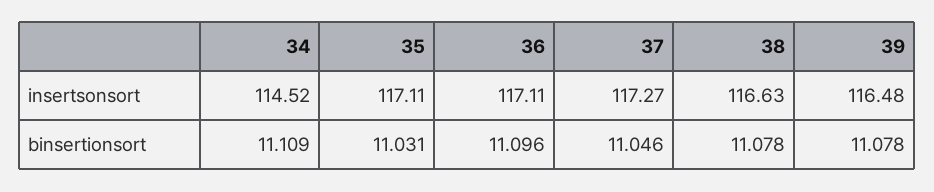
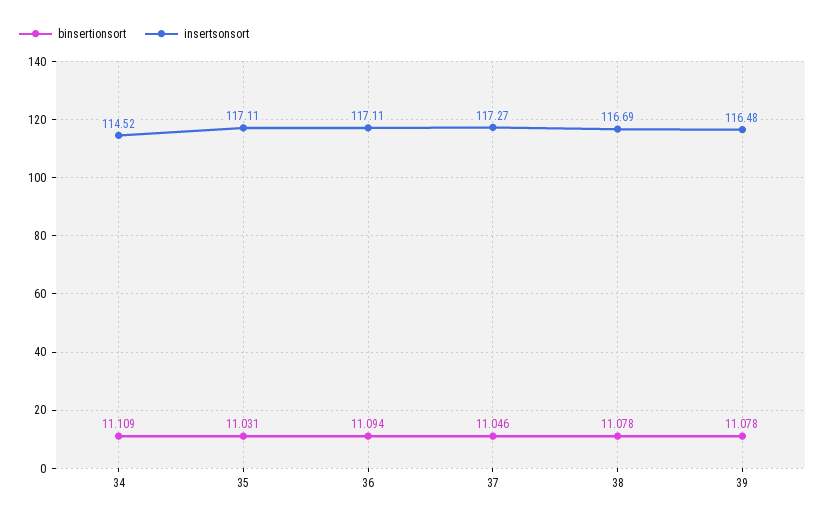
insertsonsort, 38: 116.63 -> 116.69
binsertionsort, 36: 11.096 -> 11.094

